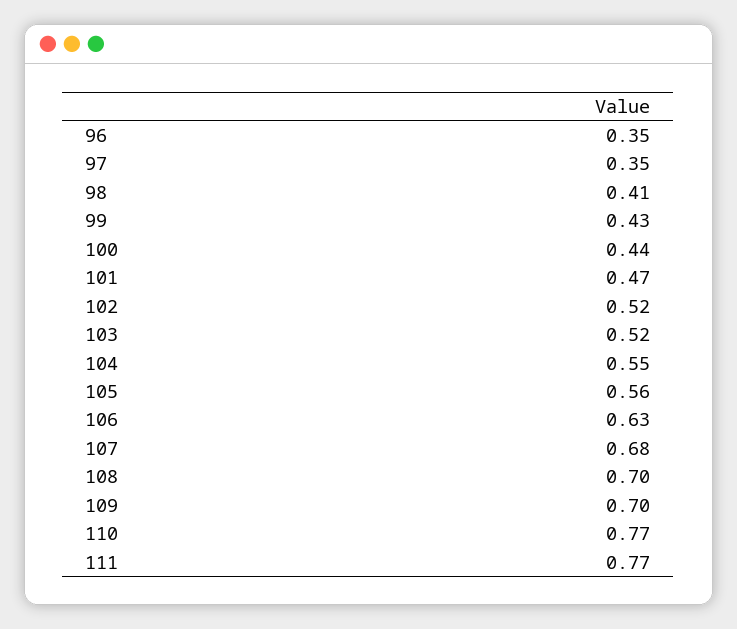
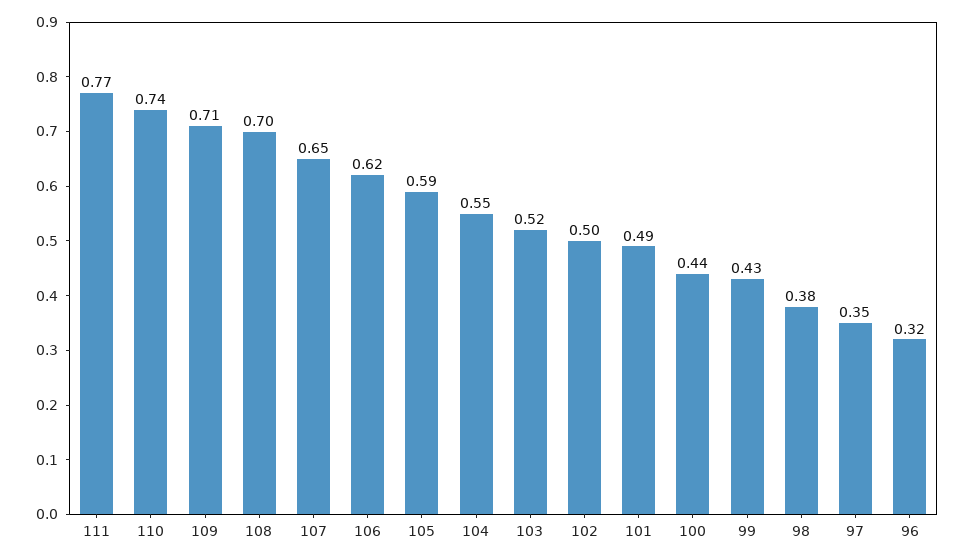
96: 0.35 -> 0.32
98: 0.41 -> 0.38
101: 0.47 -> 0.49
102: 0.52 -> 0.5
105: 0.56 -> 0.59
106: 0.63 -> 0.62
107: 0.68 -> 0.65
109: 0.7 -> 0.71
110: 0.77 -> 0.74

